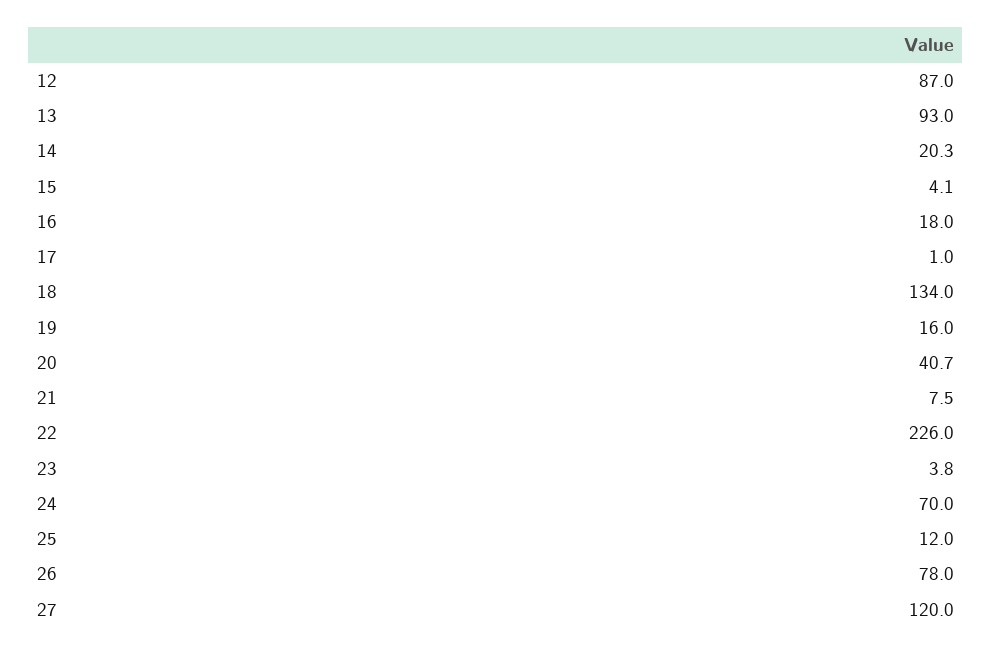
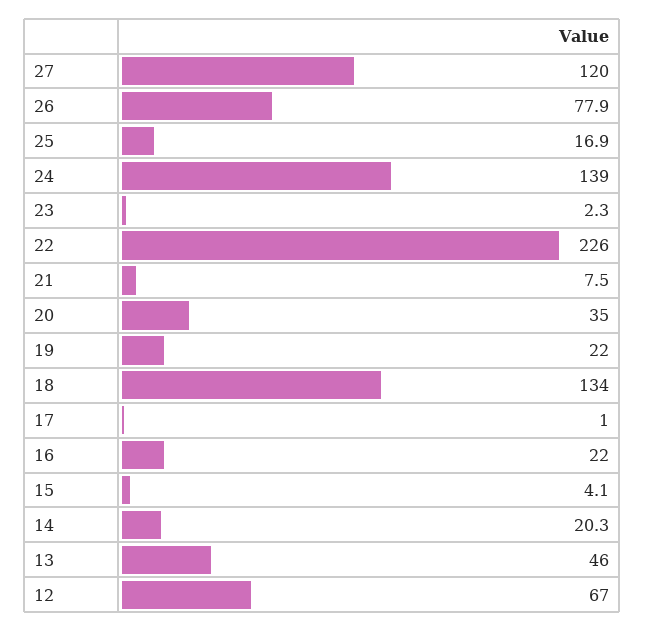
12: 87 -> 67
13: 93 -> 46
16: 18 -> 22
19: 16 -> 22
20: 40.7 -> 35
23: 3.8 -> 2.3
24: 70 -> 139
25: 12 -> 16.9
26: 78 -> 77.9

